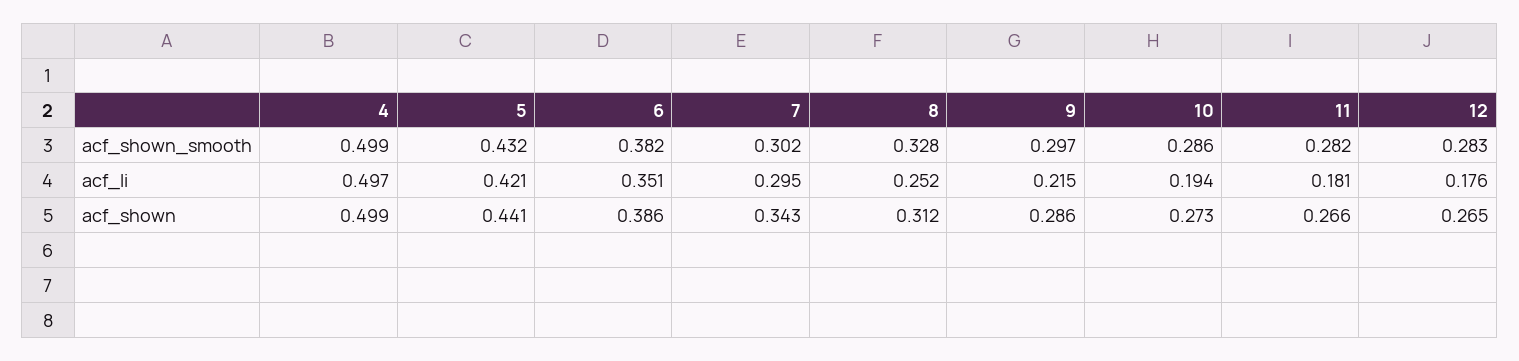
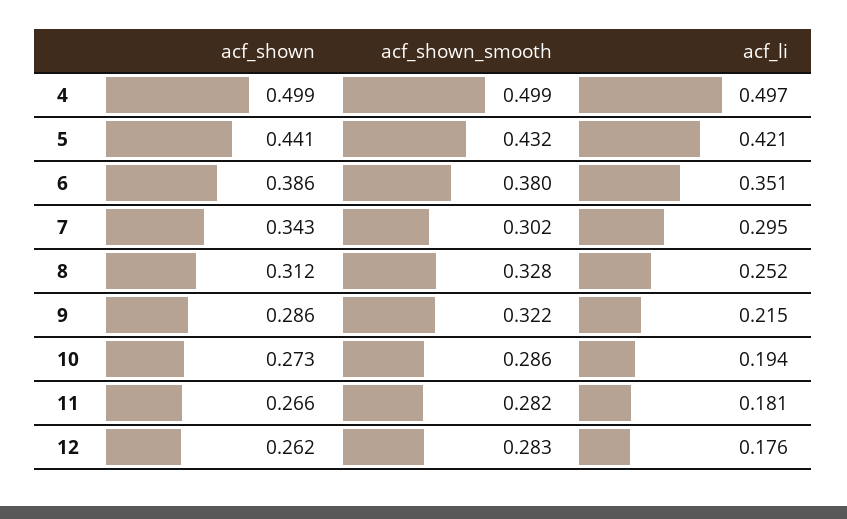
6, acf_shown_smooth: 0.382 -> 0.38
9, acf_shown_smooth: 0.297 -> 0.322
12, acf_shown: 0.265 -> 0.262

